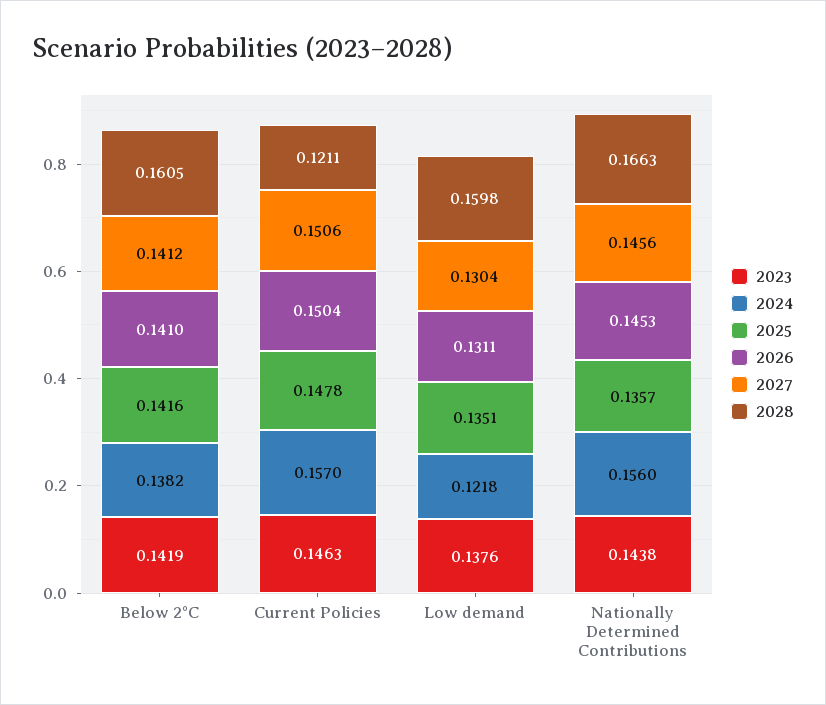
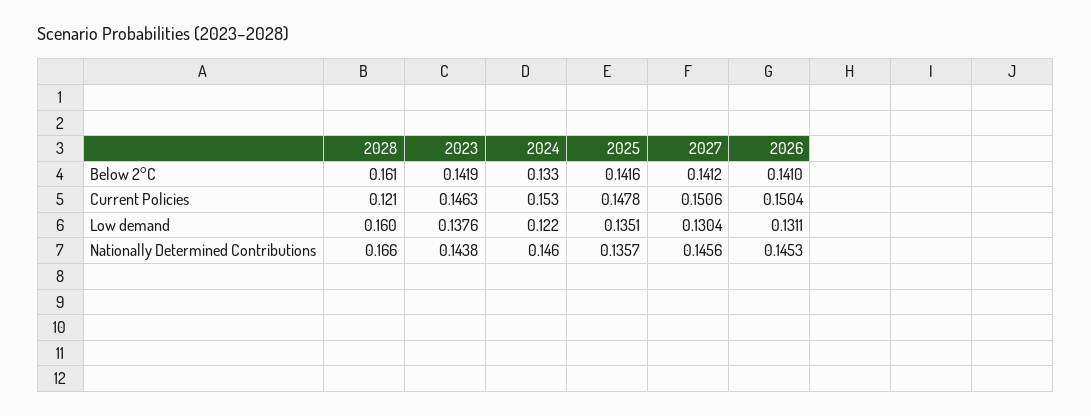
2024, Below 2°C: 0.1382 -> 0.133
2024, Current Policies: 0.157 -> 0.153
2024, Nationally Determined Contributions: 0.156 -> 0.146

